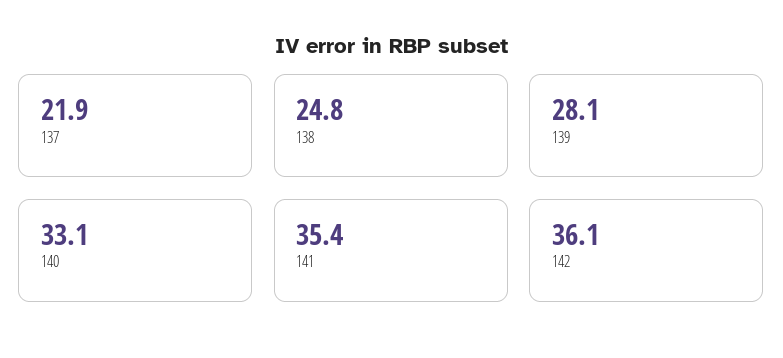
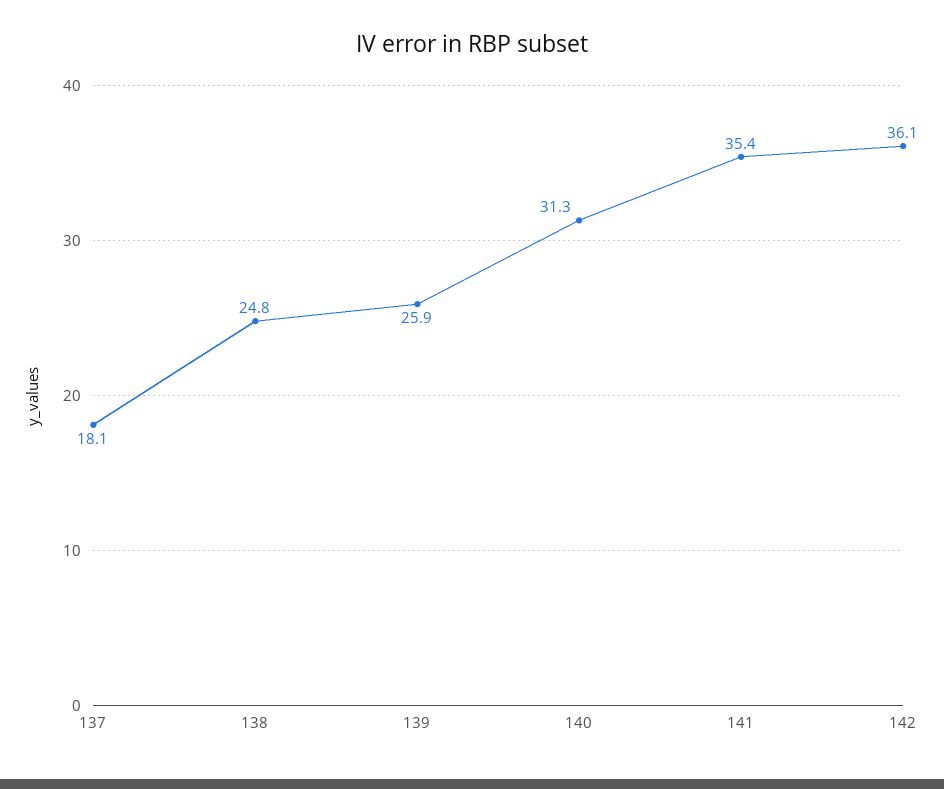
137: 21.9 -> 18.1
139: 28.1 -> 25.9
140: 33.1 -> 31.3

